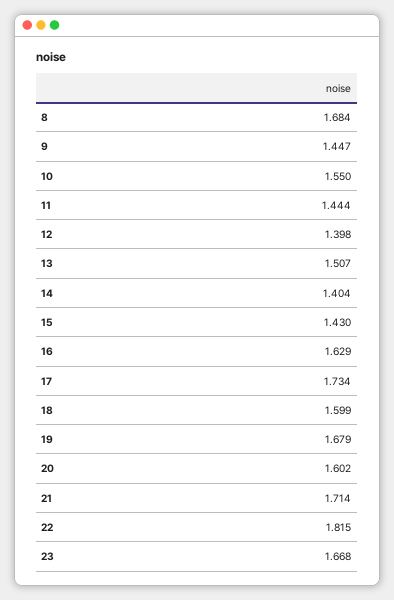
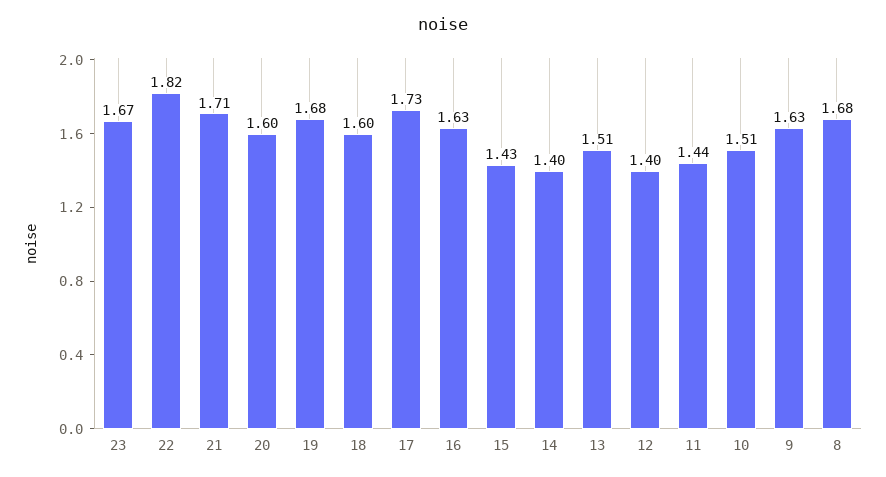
9: 1.447 -> 1.63
10: 1.55 -> 1.51

